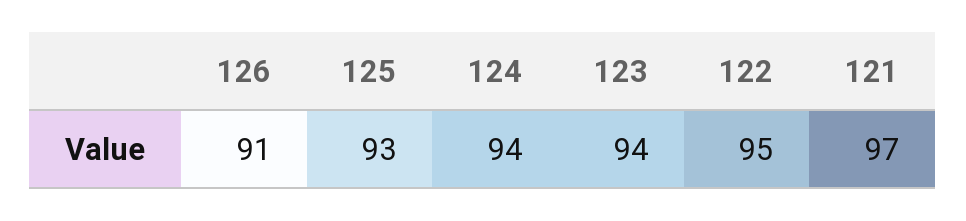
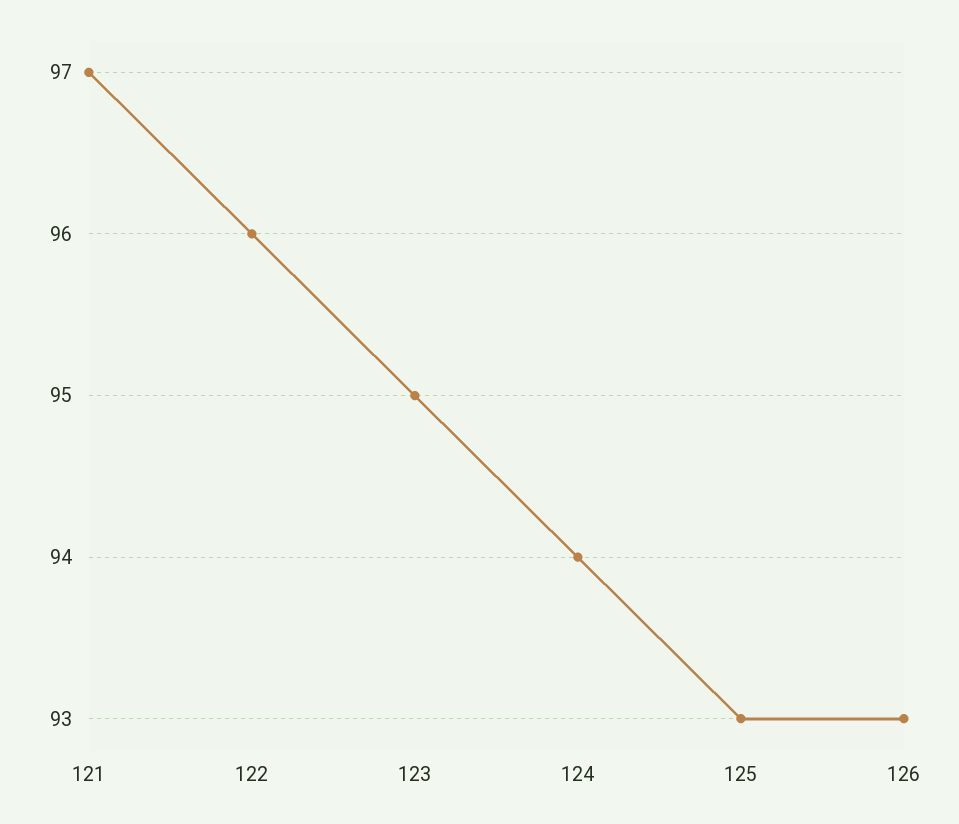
126: 91 -> 93
123: 94 -> 95
122: 95 -> 96

